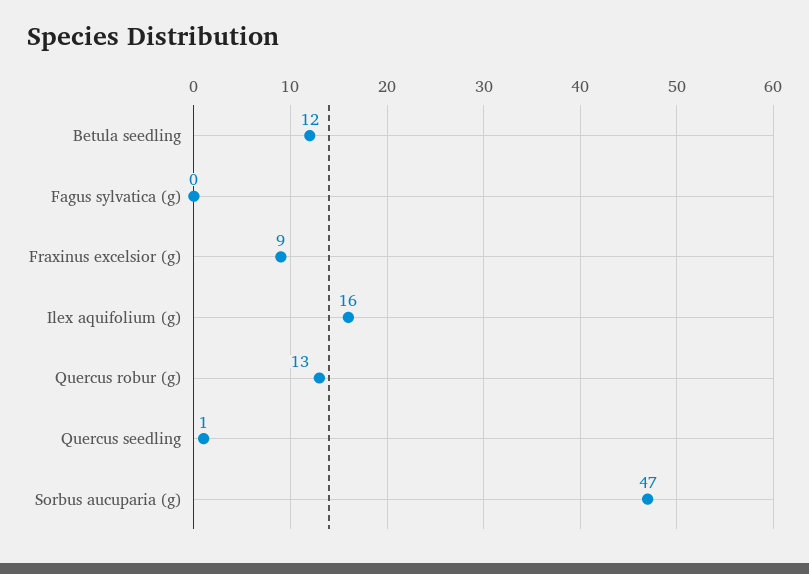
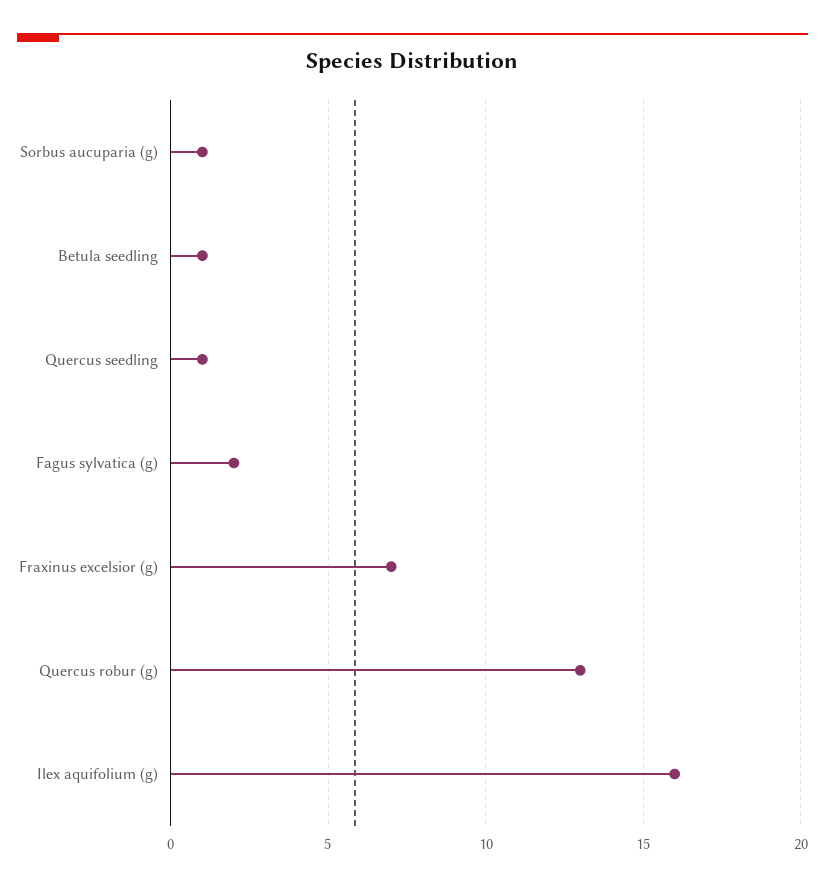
Betula seedling: 12 -> 1
Fagus sylvatica (g): 0 -> 2
Fraxinus excelsior (g): 9 -> 7
Sorbus aucuparia (g): 47 -> 1

